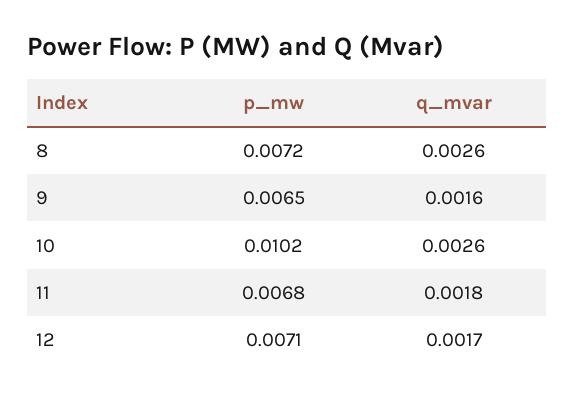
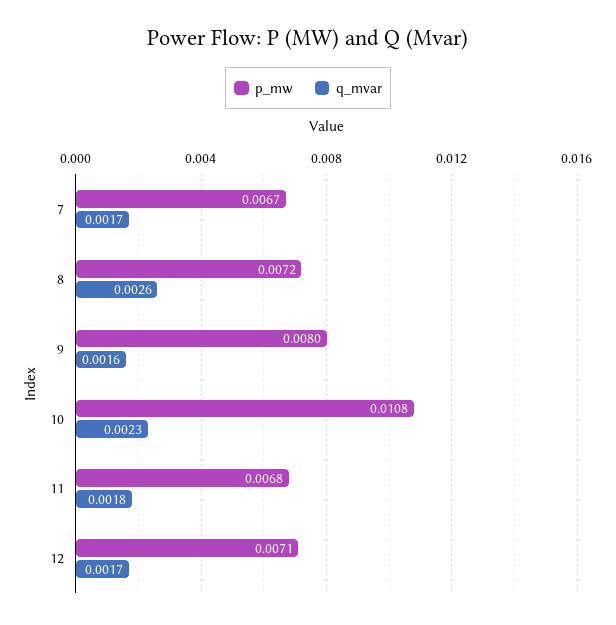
p_mw, 9: 0.0065 -> 0.008
p_mw, 10: 0.0102 -> 0.0108
q_mvar, 10: 0.0026 -> 0.0023
p_mw, 7: none -> 0.0067
q_mvar, 7: none -> 0.0017

